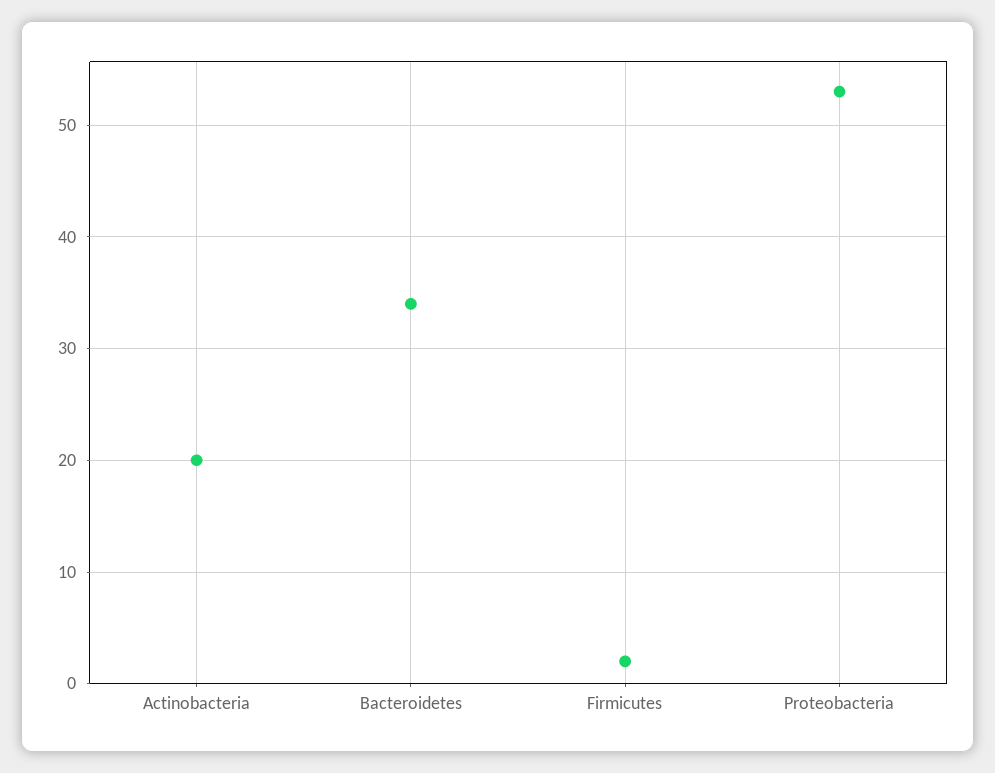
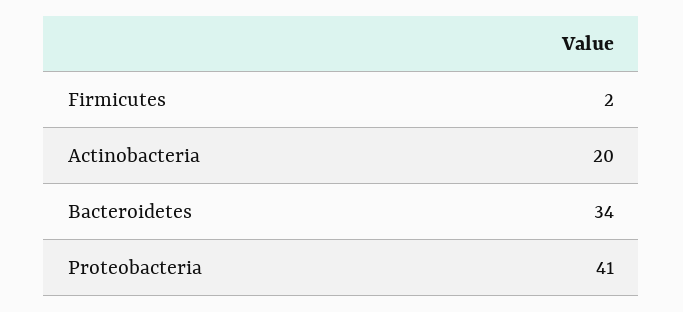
Proteobacteria: 53 -> 41

